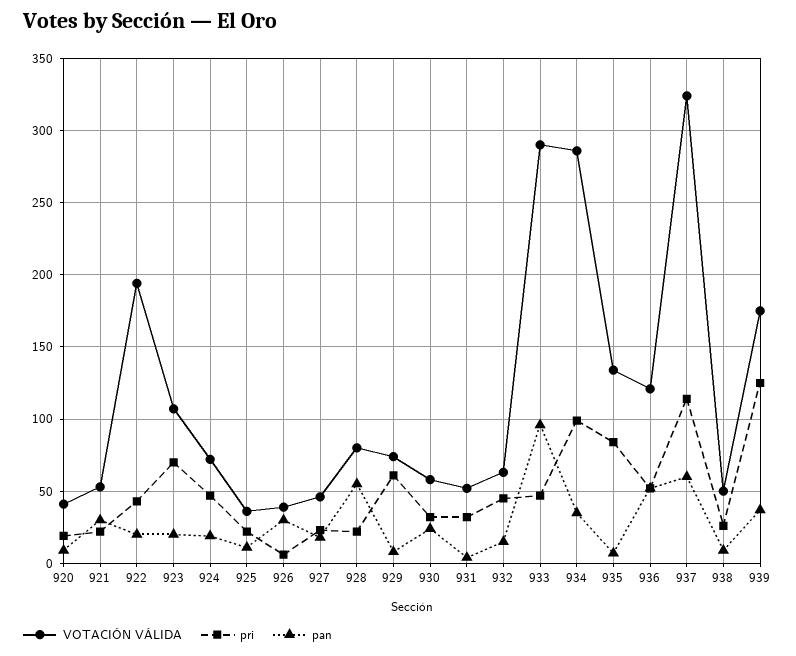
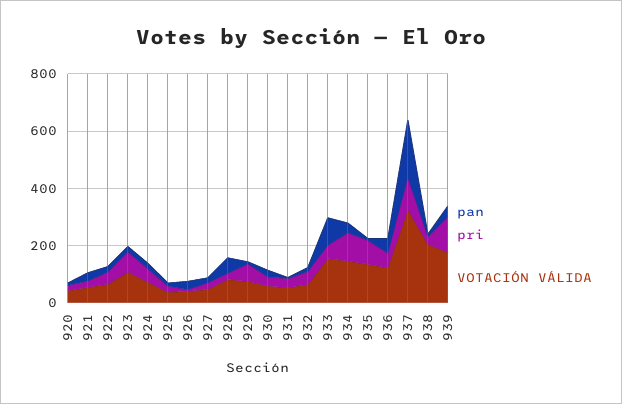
VOTACIÓN VÁLIDA, 922: 195 -> 50
VOTACIÓN VÁLIDA, 933: 290 -> 150
VOTACIÓN VÁLIDA, 934: 285 -> 150
pan, 937: 60 -> 200
VOTACIÓN VÁLIDA, 938: 50 -> 200

